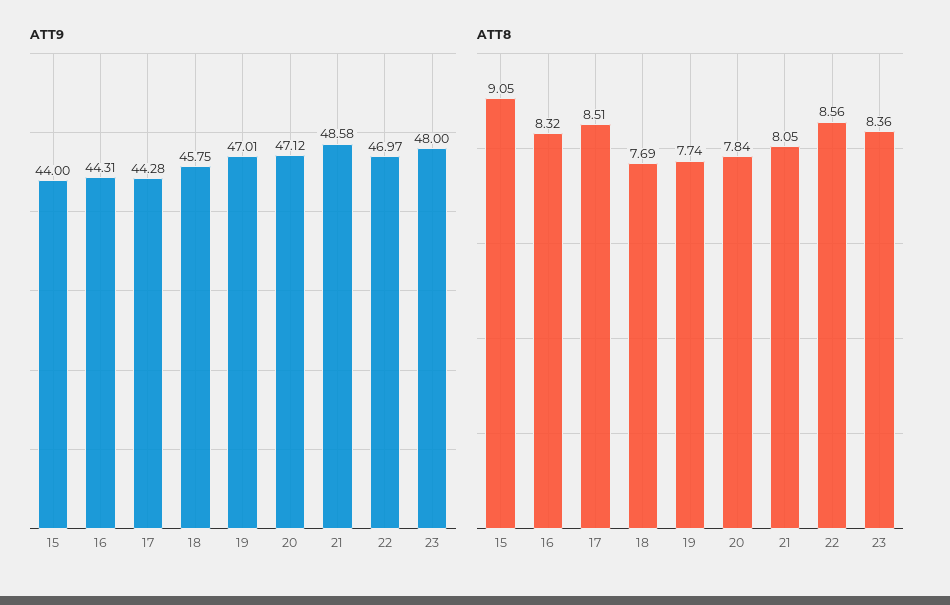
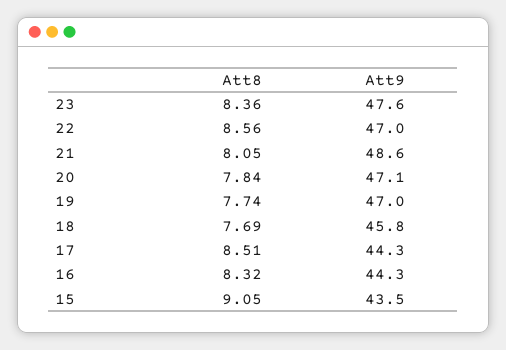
ATT9, 15: 44 -> 43.5
ATT9, 23: 48 -> 47.6

